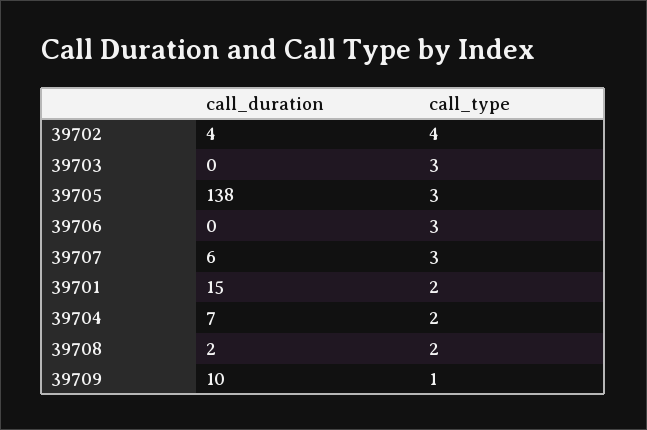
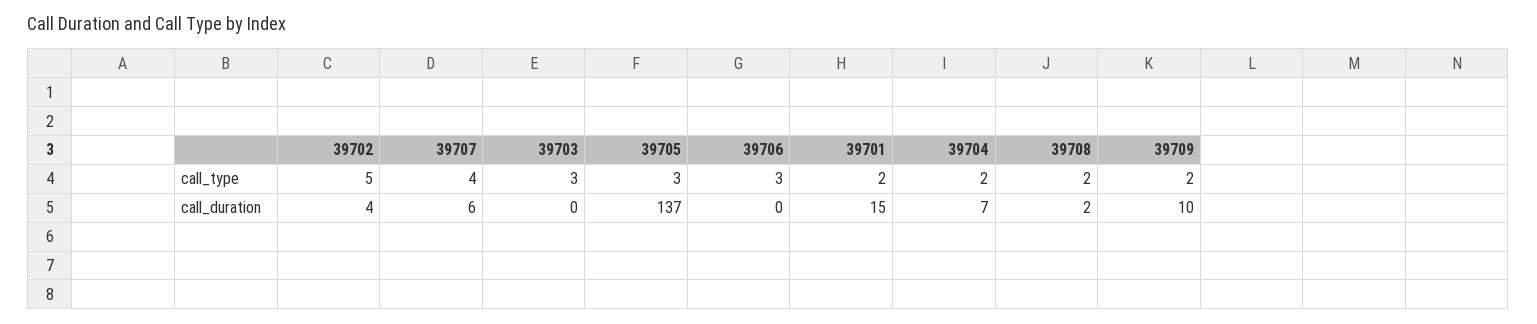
call_type, 39702: 4 -> 5
call_duration, 39705: 138 -> 137
call_type, 39707: 3 -> 4
call_type, 39709: 1 -> 2

